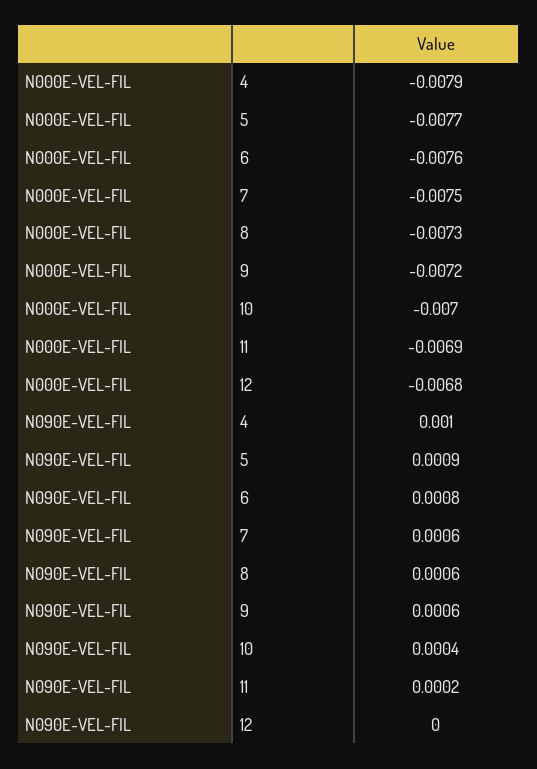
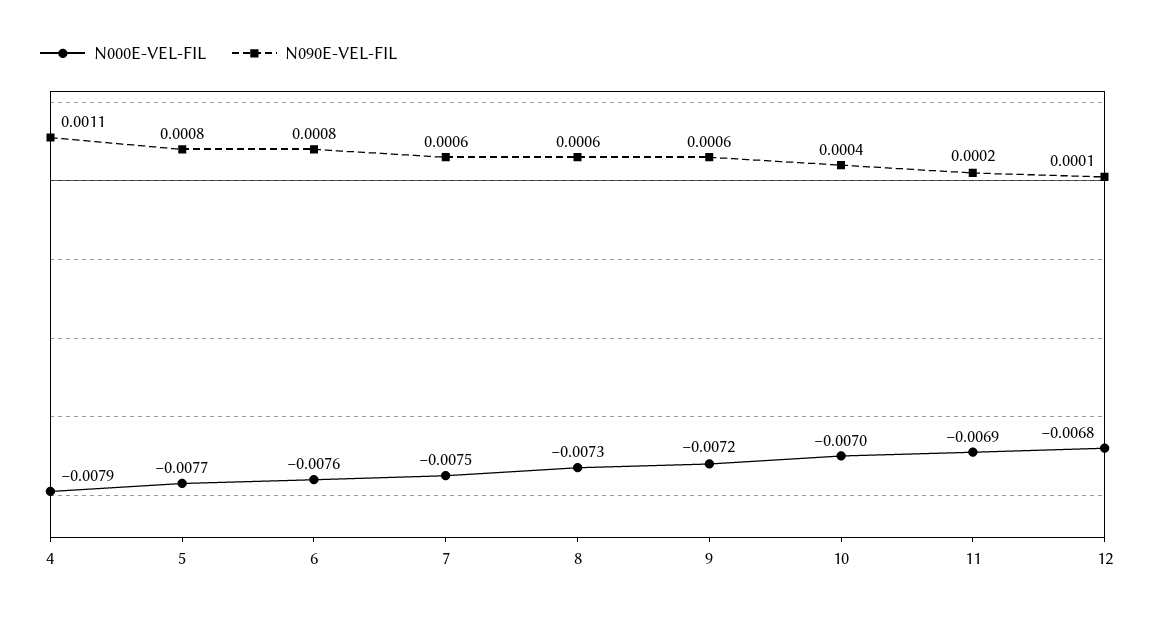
N090E-VEL-FIL, 4: 0.001 -> 0.0011
N090E-VEL-FIL, 5: 0.0009 -> 0.0008
N090E-VEL-FIL, 12: 0 -> 0.0001

